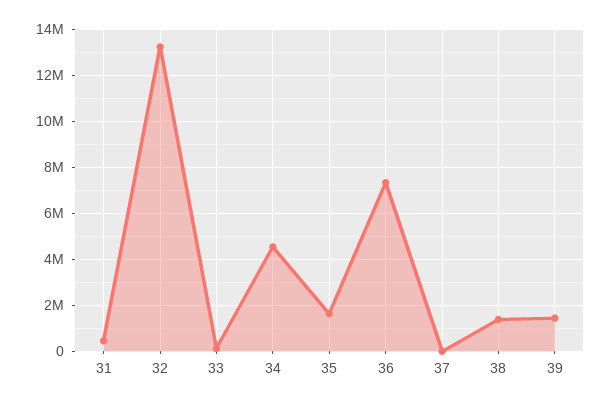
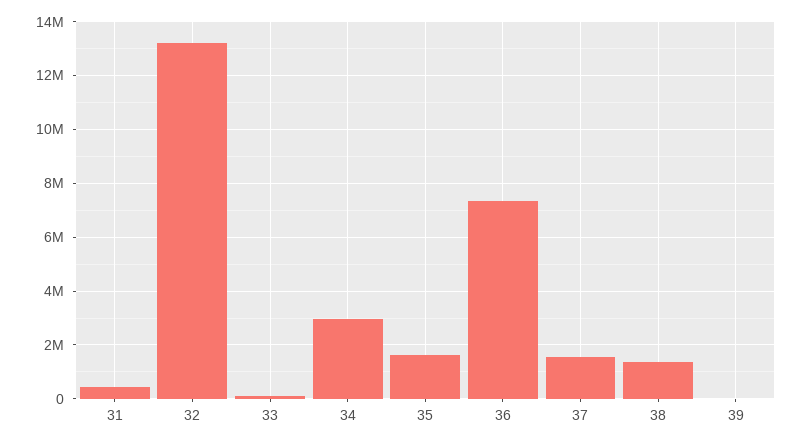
34: 4500000 -> 3000000
37: 0 -> 1500000
39: 1500000 -> 0

